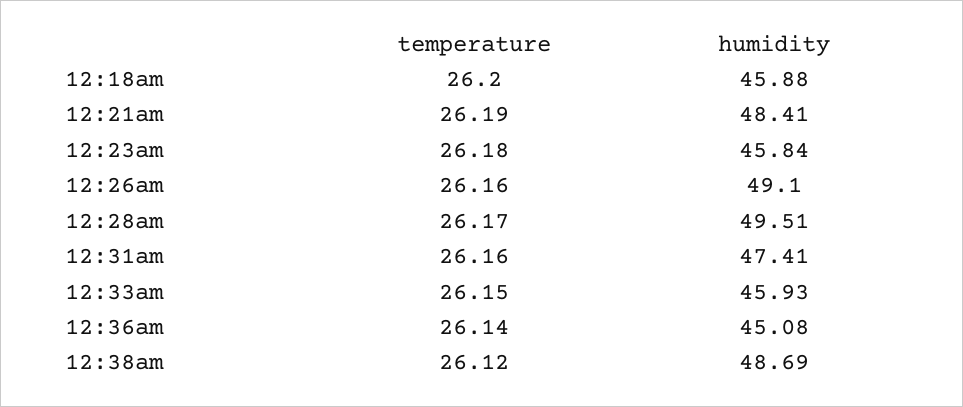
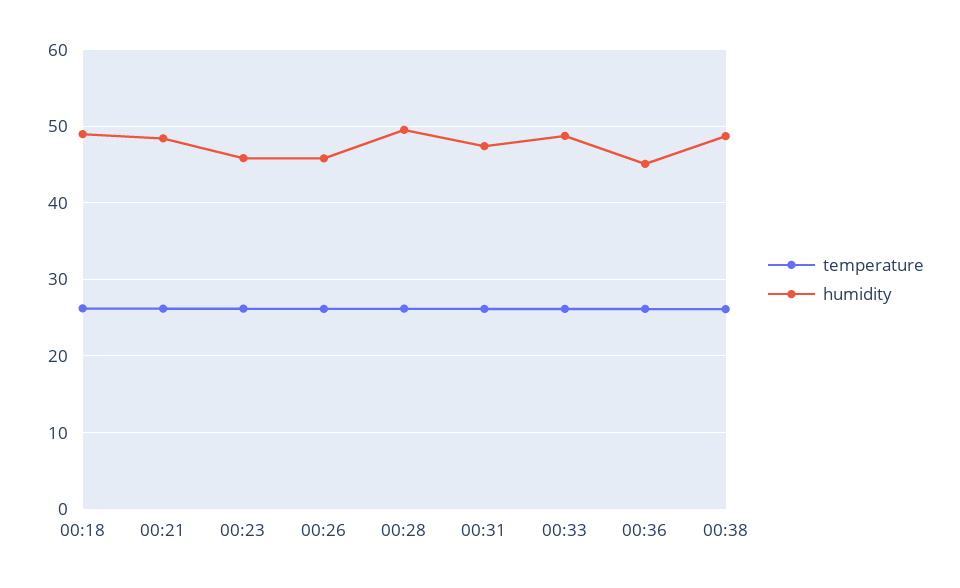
humidity, 12:18am: 45.88 -> 49
humidity, 12:26am: 49.1 -> 46
humidity, 12:33am: 45.93 -> 49

